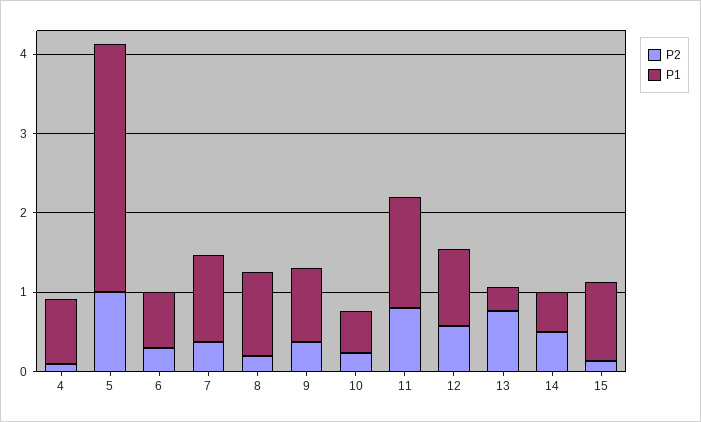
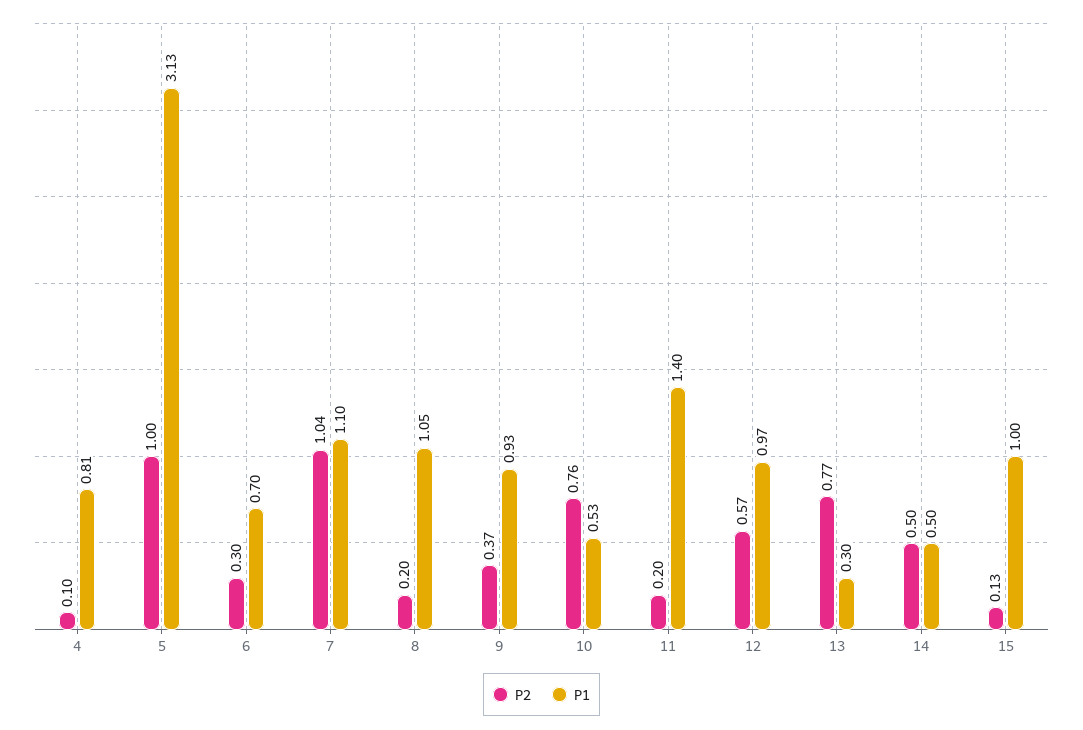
P2, 7: 0.4 -> 1.04
P2, 10: 0.2 -> 0.76
P2, 11: 0.8 -> 0.2

